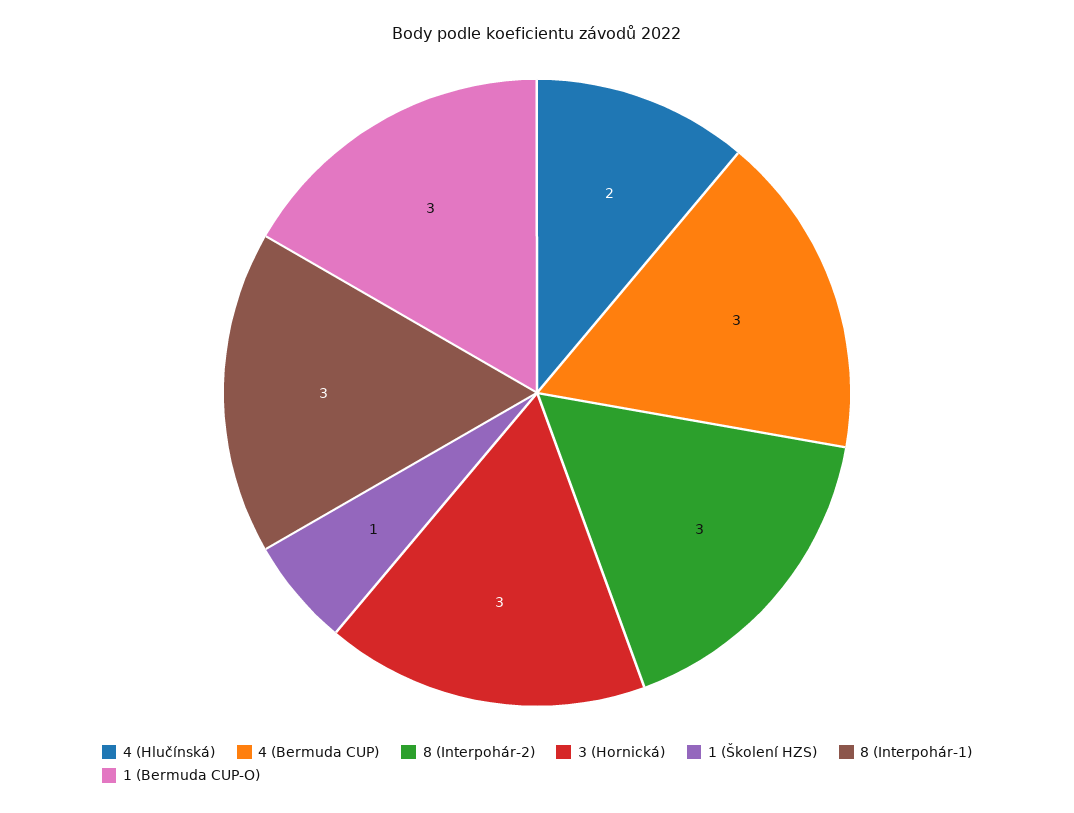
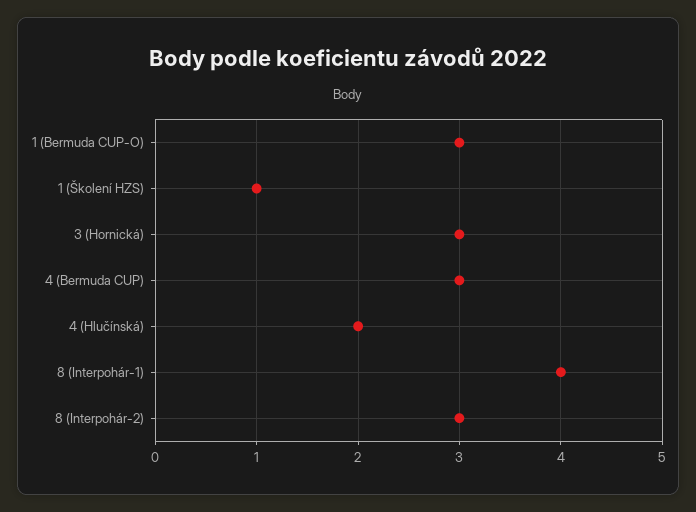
8 (Interpohár-1): 3 -> 4

